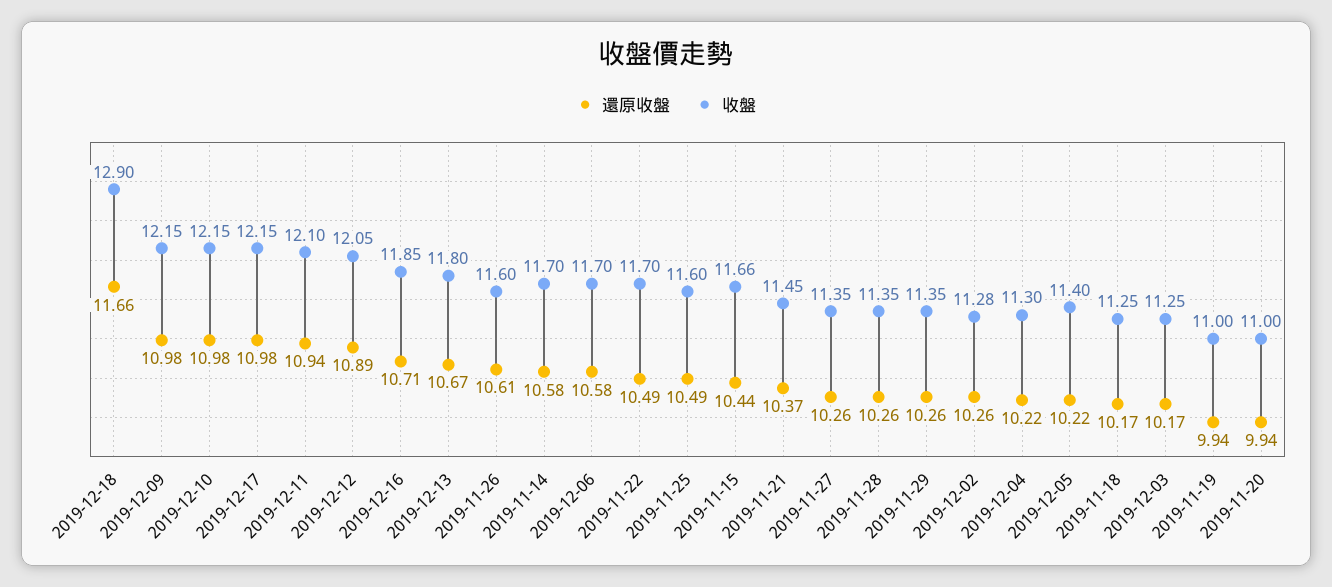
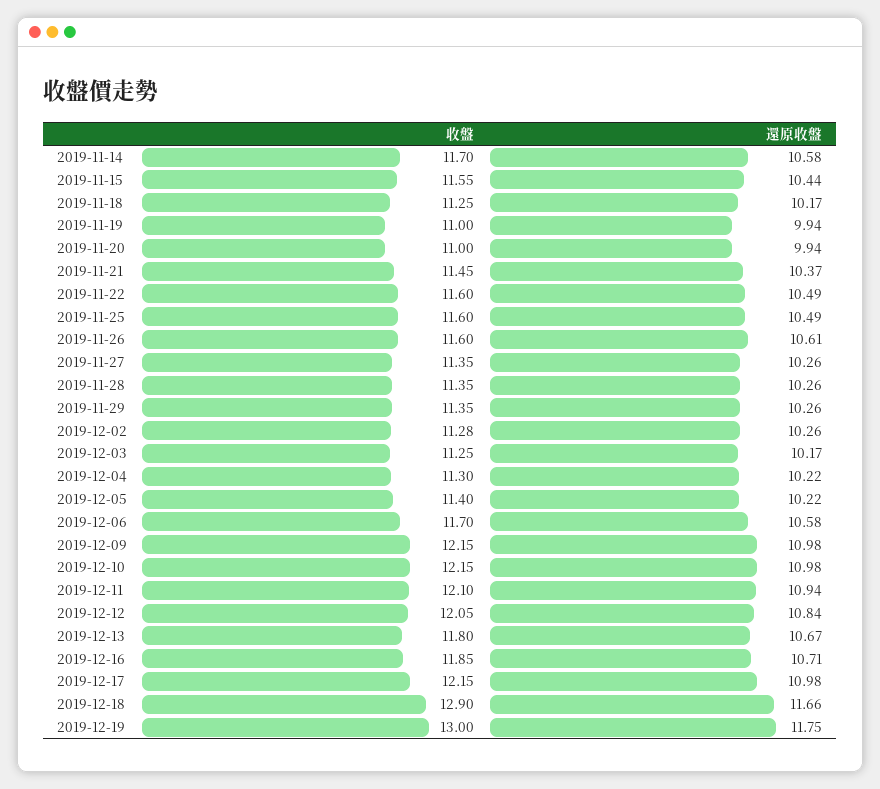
還原收盤, 2019-12-12: 10.89 -> 10.84
收盤, 2019-11-22: 11.7 -> 11.6
收盤, 2019-11-15: 11.66 -> 11.55
收盤, 2019-12-19: none -> 13
還原收盤, 2019-12-19: none -> 11.75

